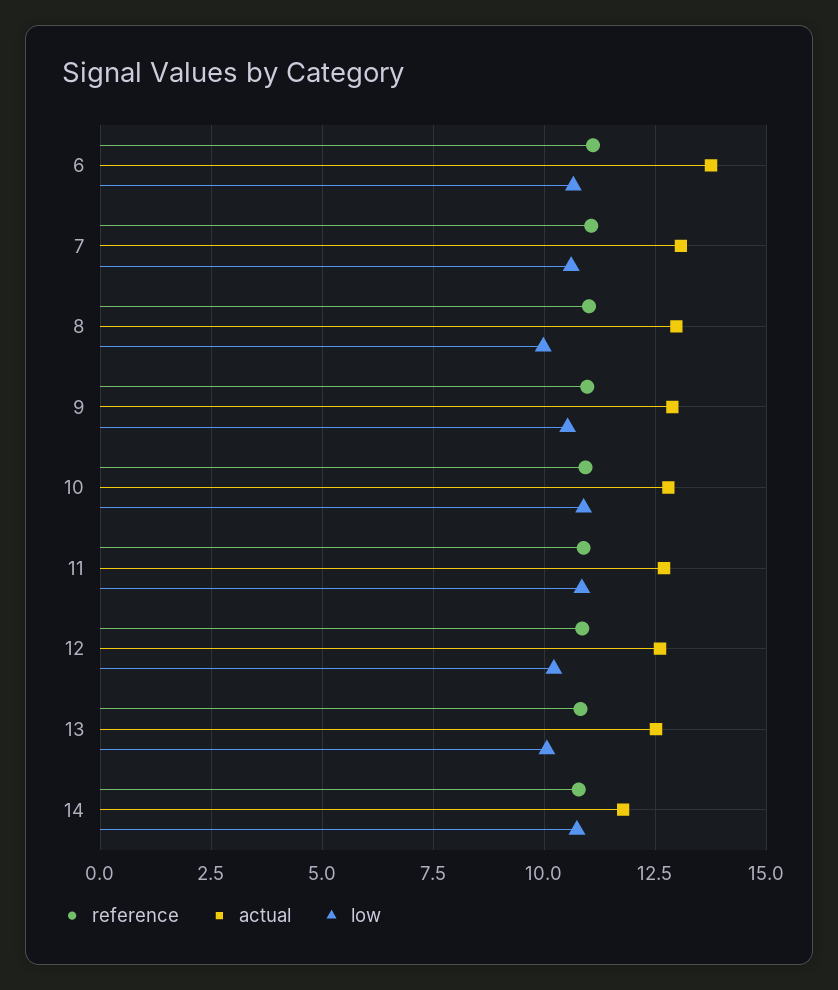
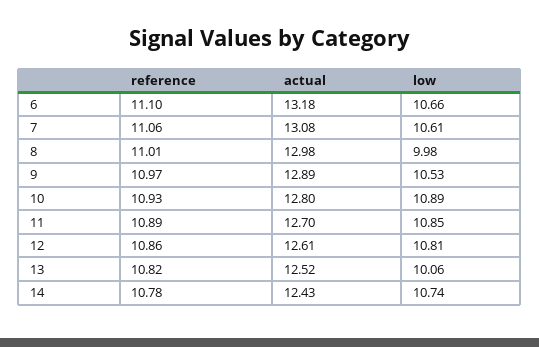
actual, 6: 13.75 -> 13.18
low, 12: 10.25 -> 10.81
actual, 14: 11.75 -> 12.43

